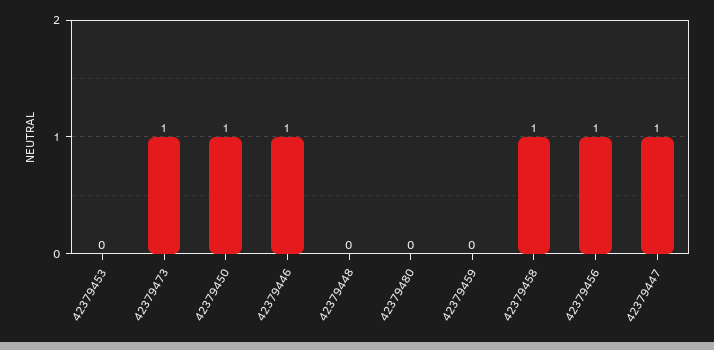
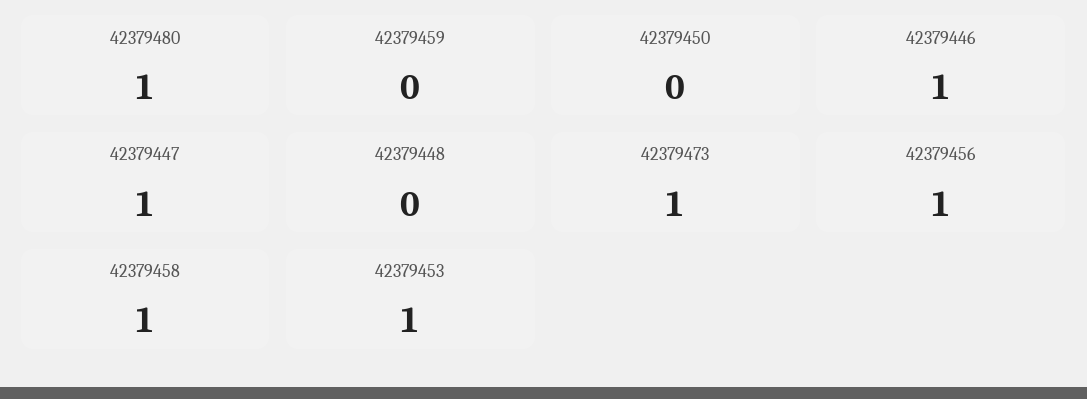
42379453: 0 -> 1
42379450: 1 -> 0
42379480: 0 -> 1

